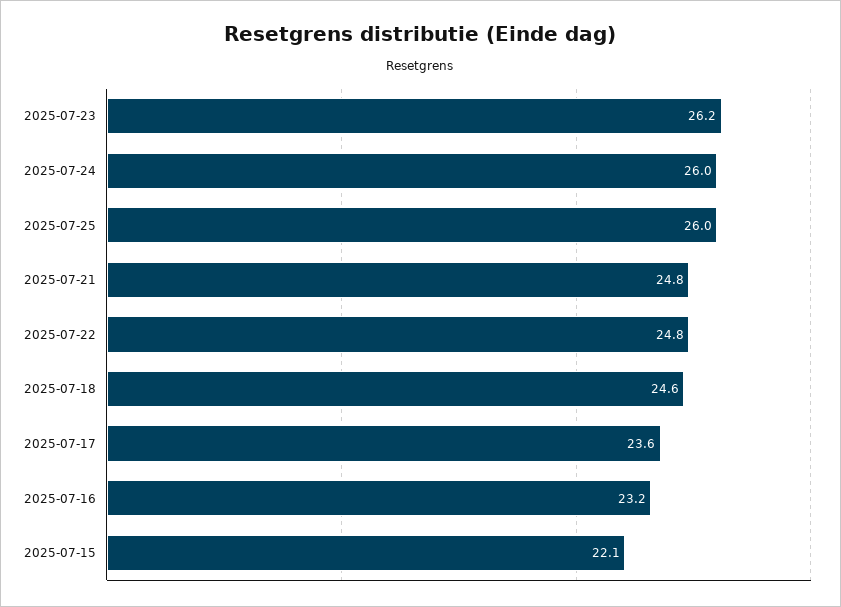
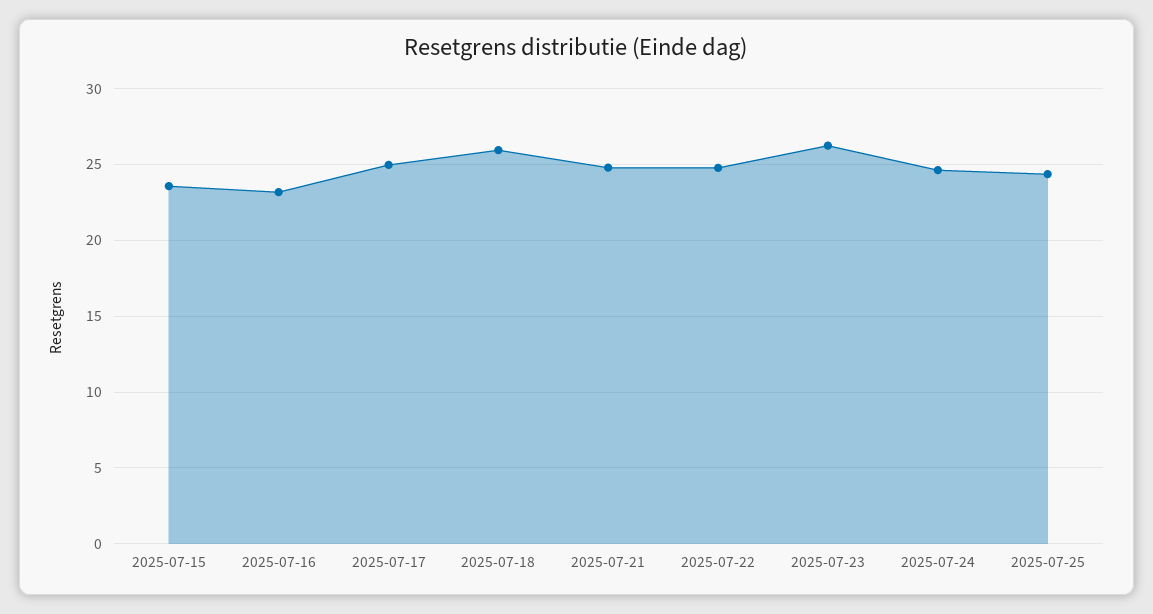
2025-07-24: 26 -> 24.5
2025-07-25: 26 -> 24.5
2025-07-18: 24.6 -> 26
2025-07-17: 23.6 -> 25
2025-07-15: 22.1 -> 23.5

